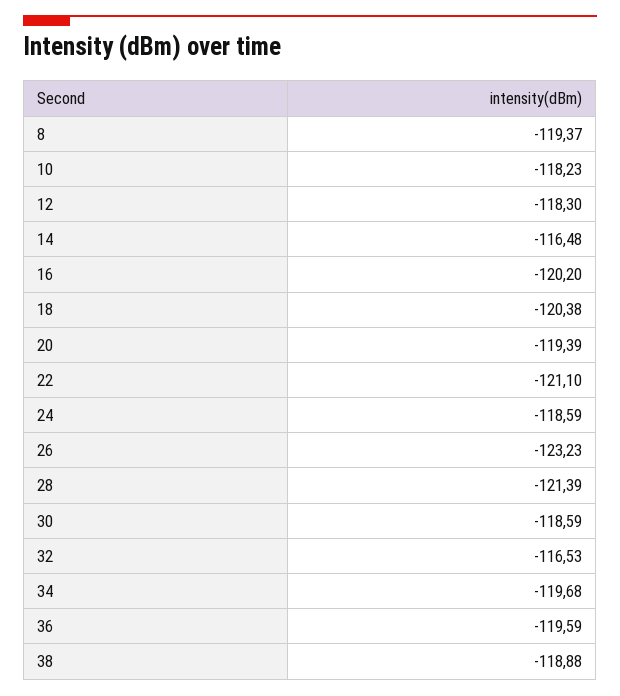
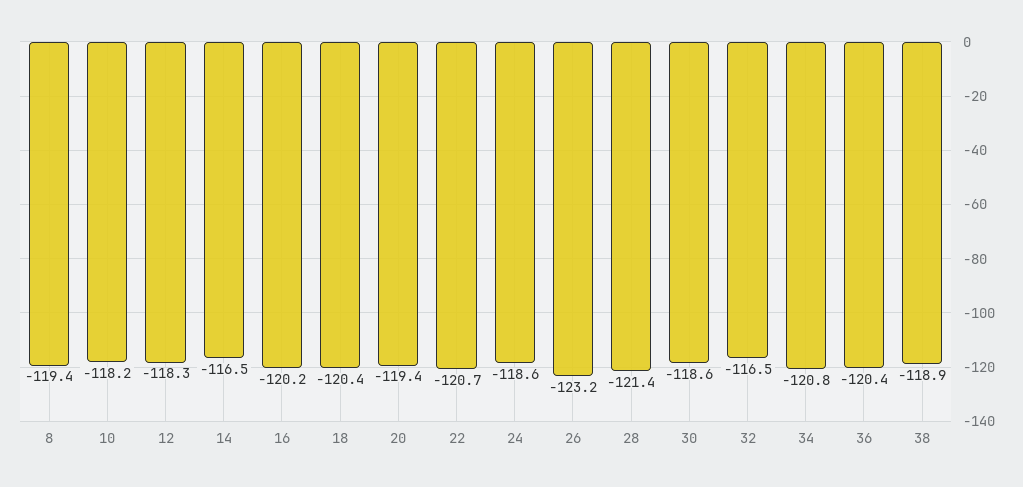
22: -121.1 -> -120.7
34: -119.68 -> -120.8
36: -119.59 -> -120.4

